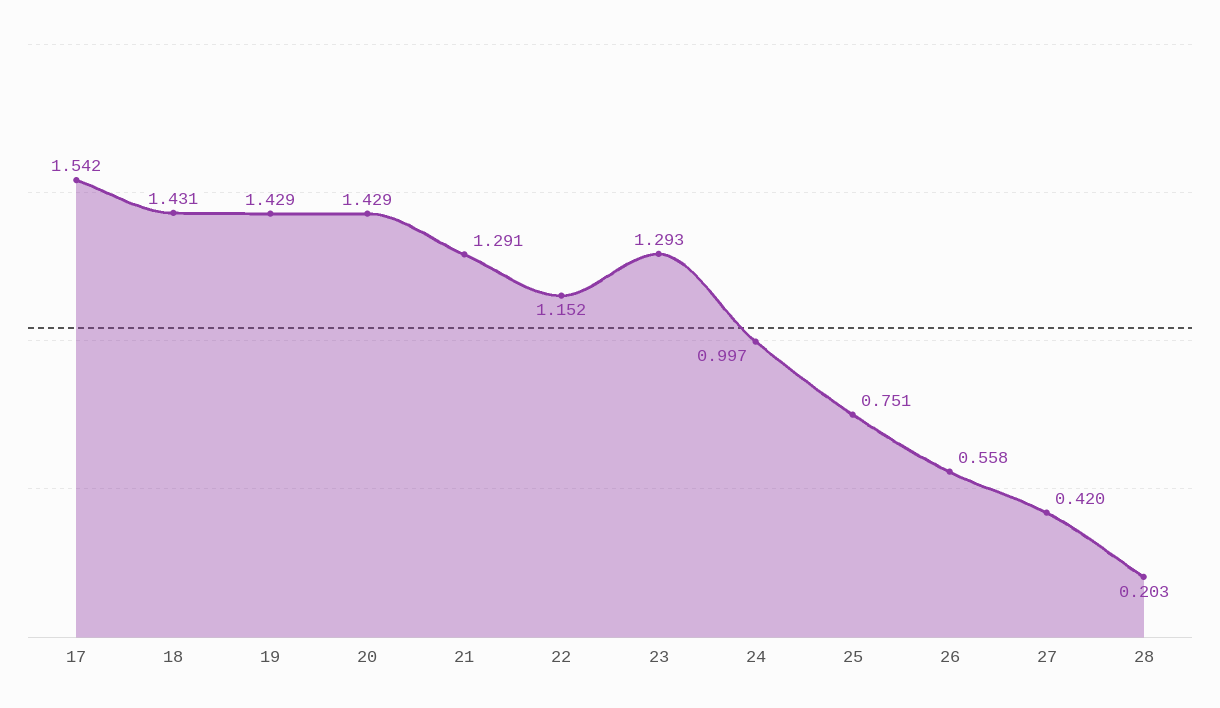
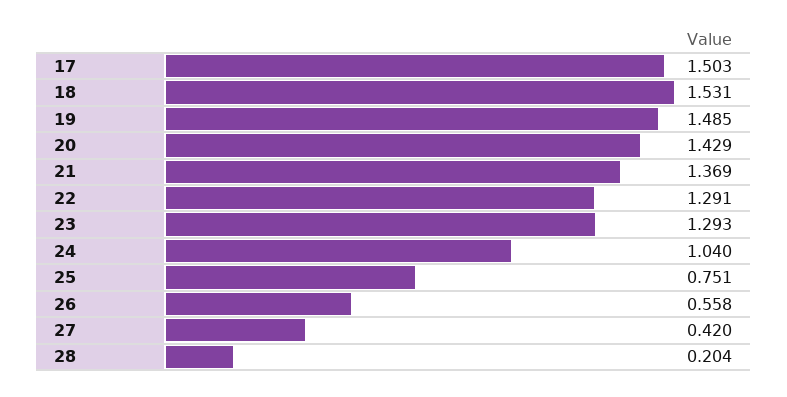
17: 1.542 -> 1.503
18: 1.431 -> 1.531
19: 1.429 -> 1.485
21: 1.291 -> 1.369
22: 1.152 -> 1.291
24: 0.997 -> 1.04
28: 0.203 -> 0.204

